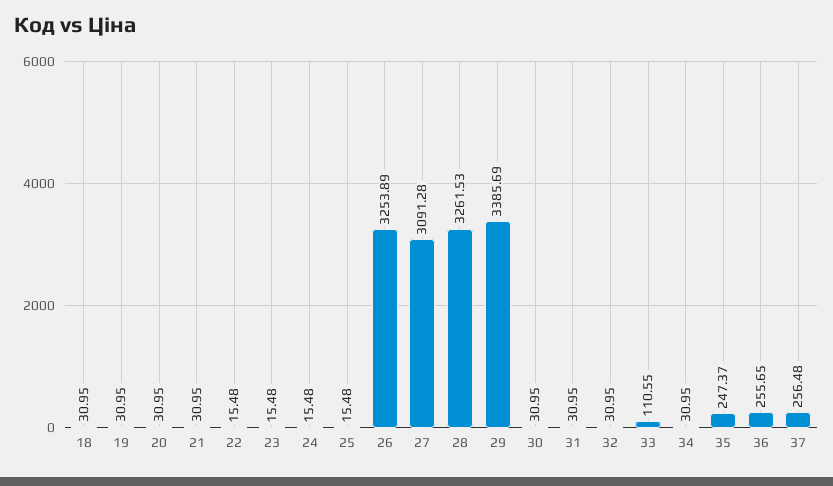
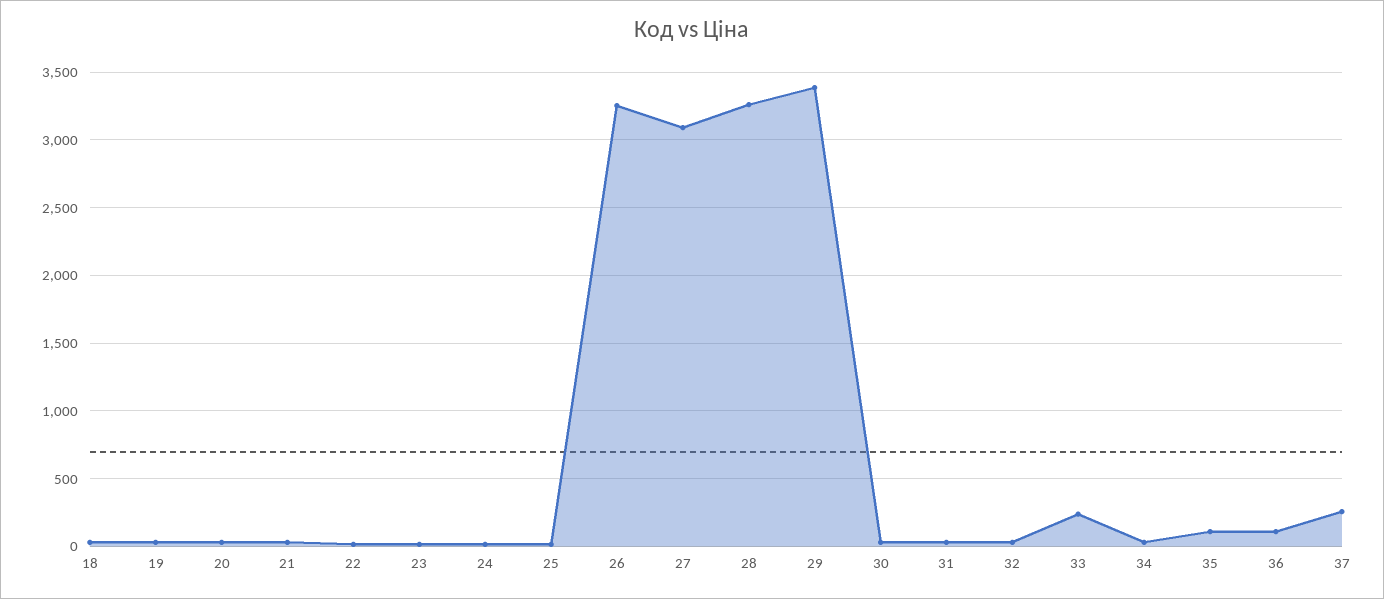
33: 110.55 -> 250
35: 247.37 -> 100
36: 255.65 -> 100

